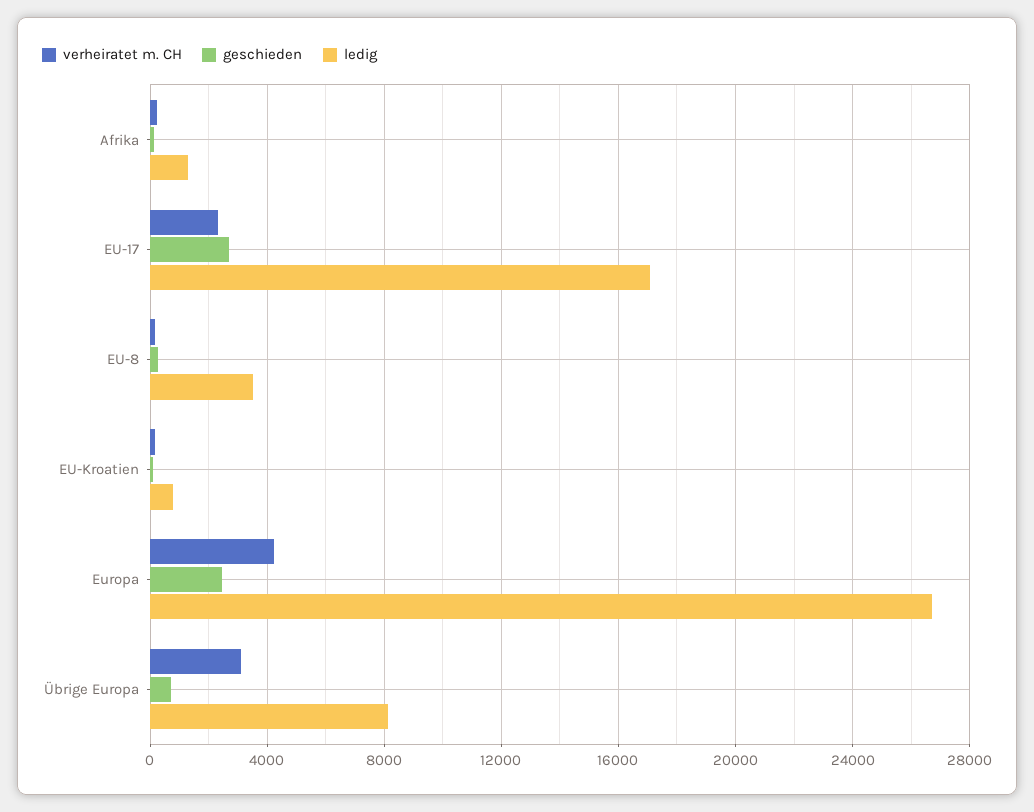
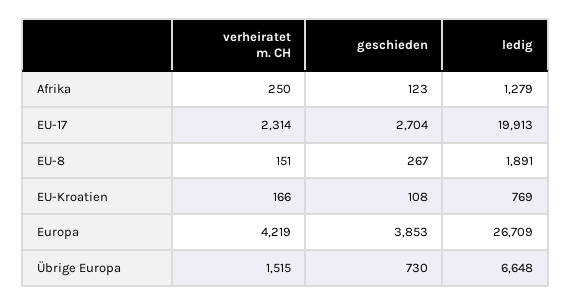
ledig, EU-17: 17000 -> 19913
ledig, EU-8: 3500 -> 1891
geschieden, Europa: 2500 -> 3853
verheiratet m. CH, Übrige Europa: 3000 -> 1515
ledig, Übrige Europa: 8000 -> 6648

